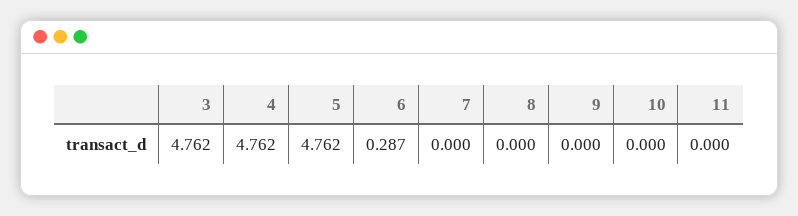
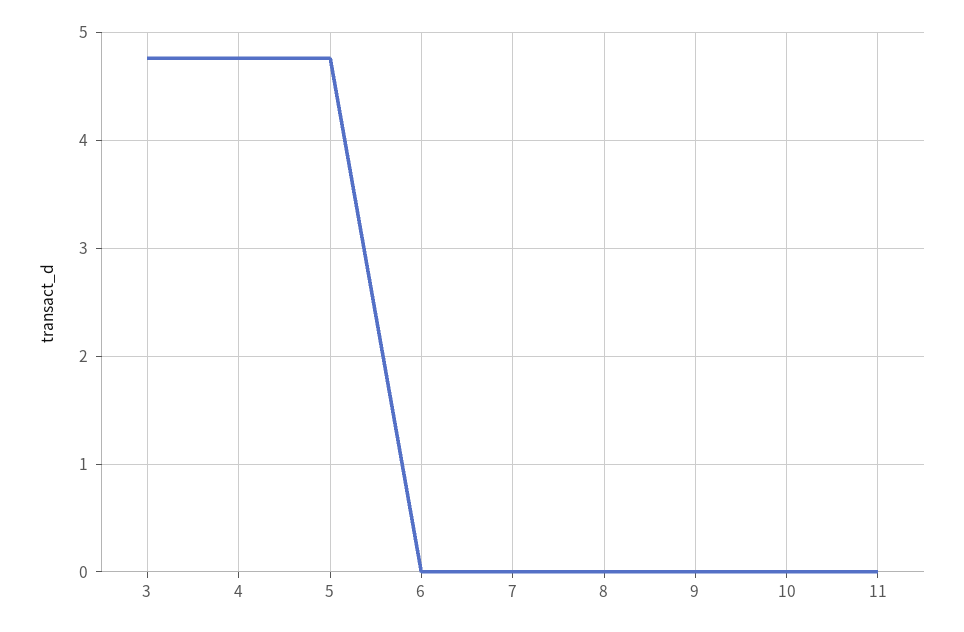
6: 0.287 -> 0

